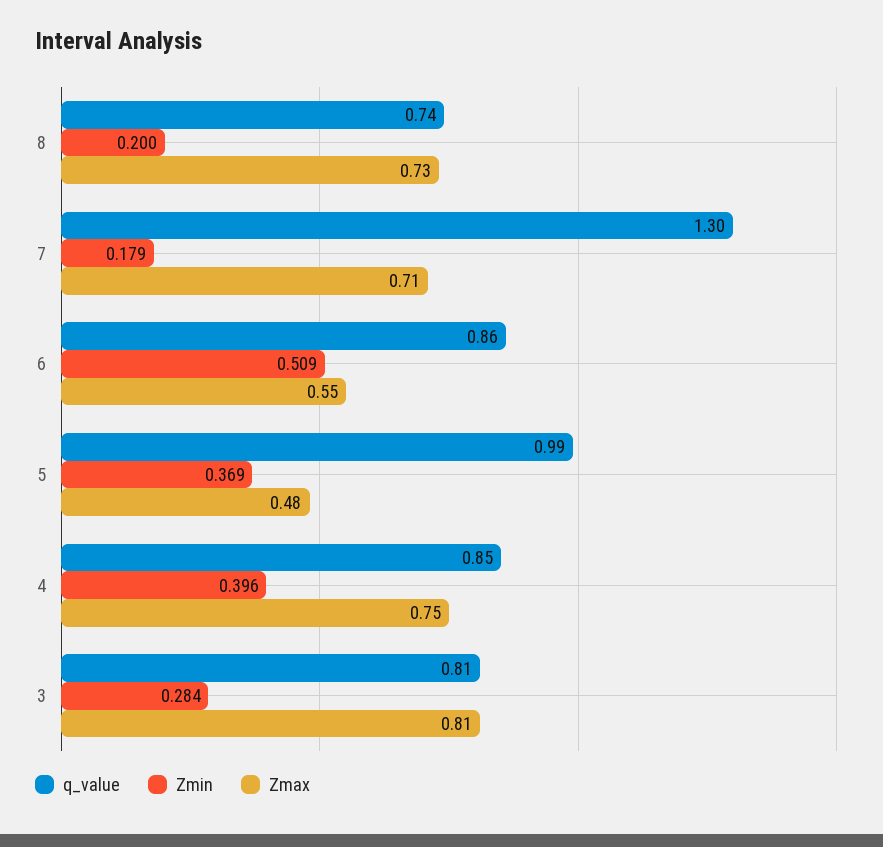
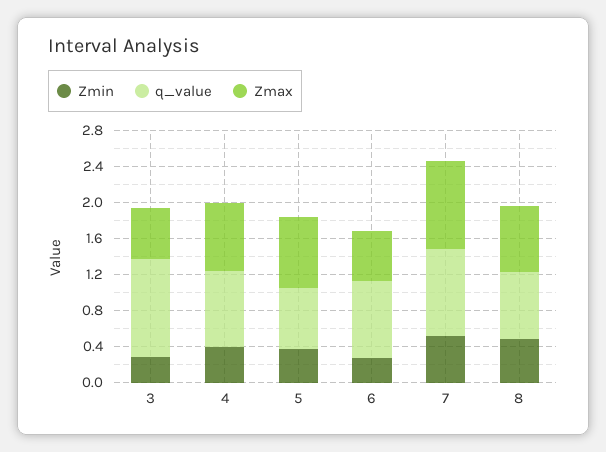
Zmin, 8: 0.2 -> 0.5
q_value, 7: 1.3 -> 1
Zmin, 7: 0.179 -> 0.5
Zmax, 7: 0.71 -> 1
Zmin, 6: 0.509 -> 0.3
q_value, 5: 0.99 -> 0.7
Zmax, 5: 0.48 -> 0.8
q_value, 3: 0.81 -> 1.1
Zmax, 3: 0.81 -> 0.6

